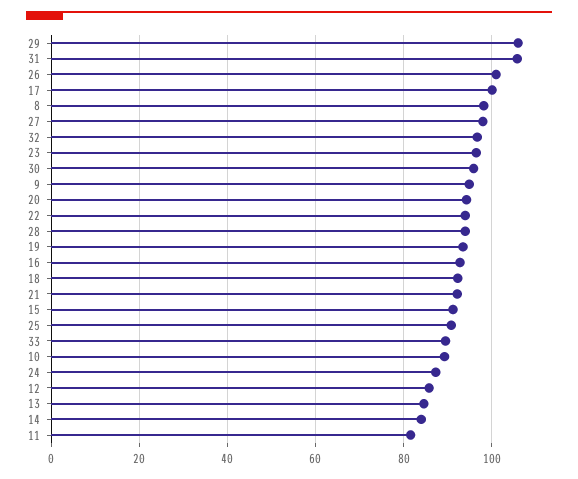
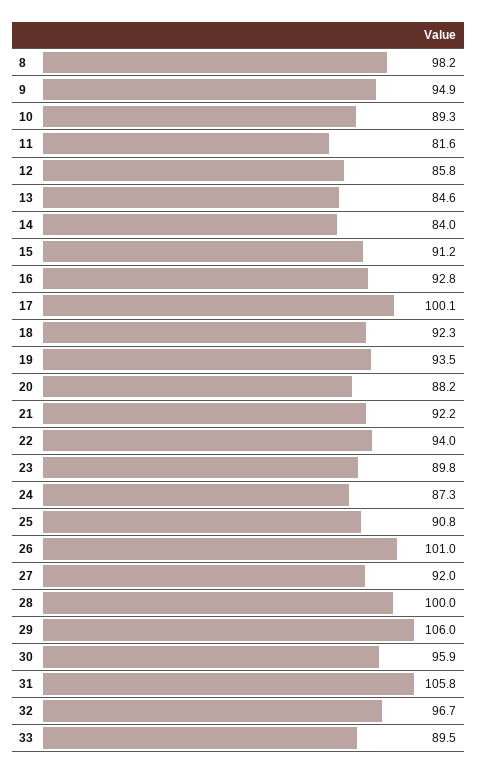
27: 98 -> 92
23: 96 -> 89.8
20: 94 -> 88.2
28: 94 -> 100

